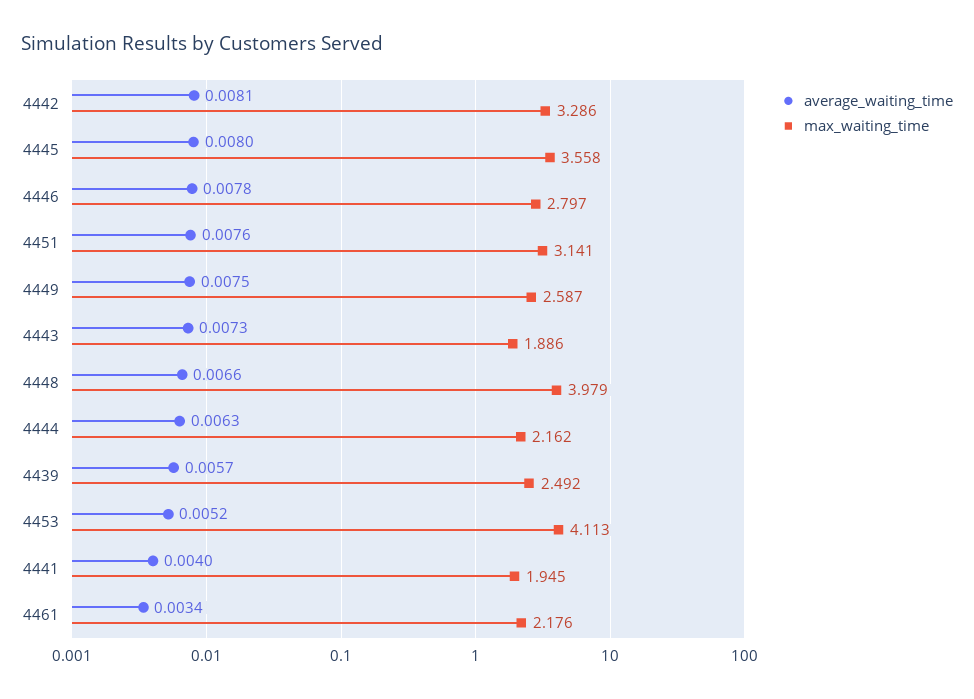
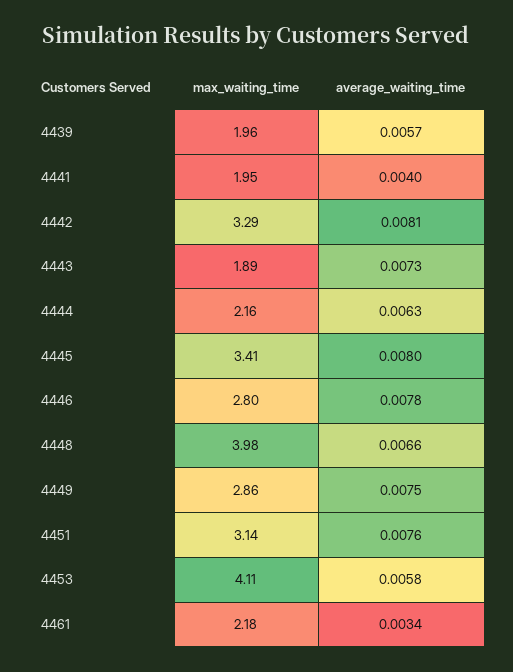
max_waiting_time, 4445: 3.558 -> 3.41
max_waiting_time, 4449: 2.587 -> 2.86
max_waiting_time, 4439: 2.492 -> 1.96
average_waiting_time, 4453: 0.0052 -> 0.0058

